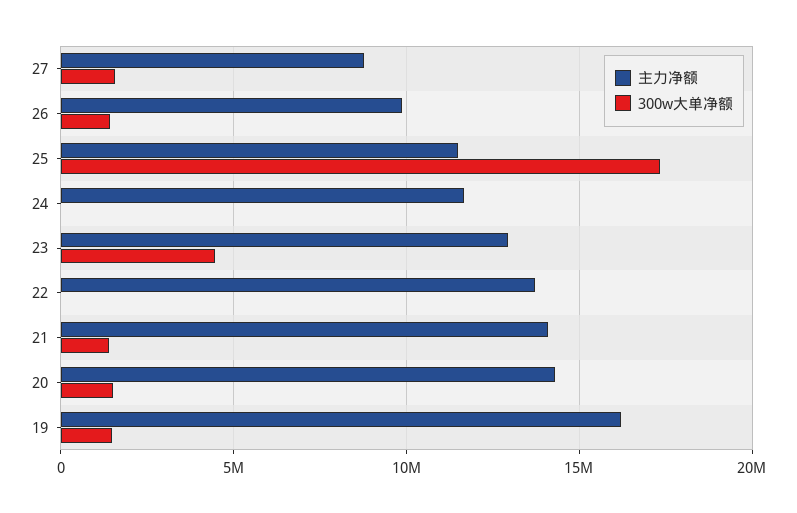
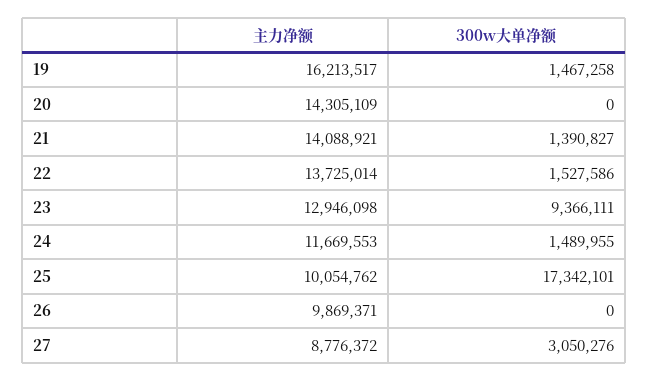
300w大单净额, 27: 1500000 -> 3050276
300w大单净额, 26: 1500000 -> 0
主力净额, 25: 11500000 -> 10054762
300w大单净额, 24: 0 -> 1489955
300w大单净额, 23: 4500000 -> 9366111
300w大单净额, 22: 0 -> 1527586
300w大单净额, 20: 1500000 -> 0

